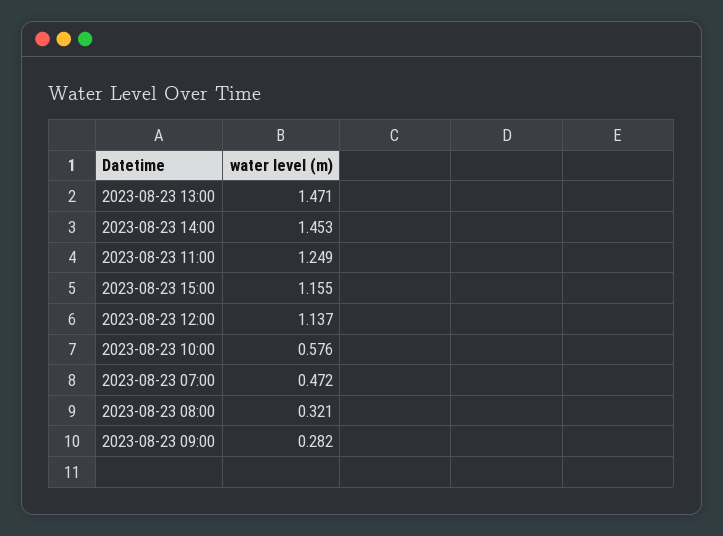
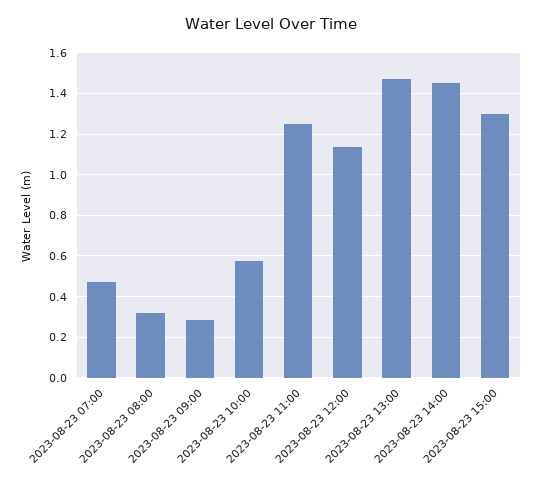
2023-08-23 15:00: 1.155 -> 1.3

